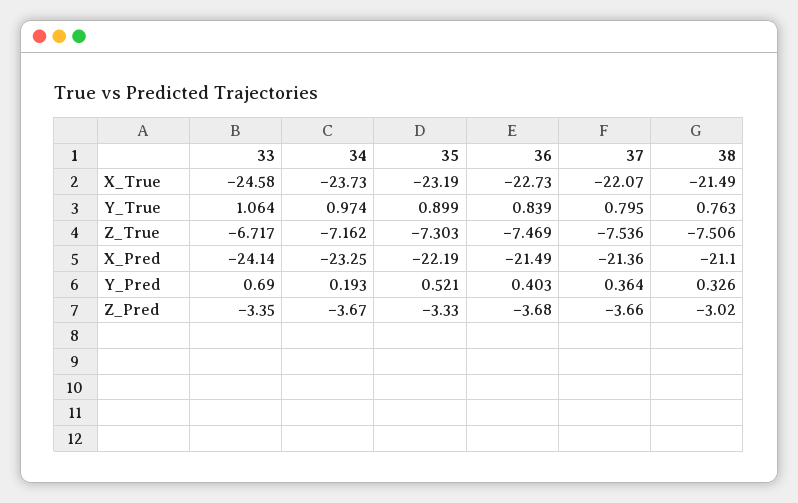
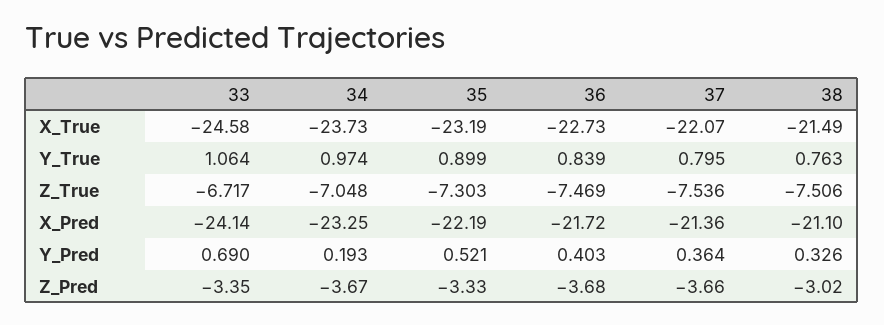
34, Z_True: -7.162 -> -7.048
36, X_Pred: -21.49 -> -21.72

